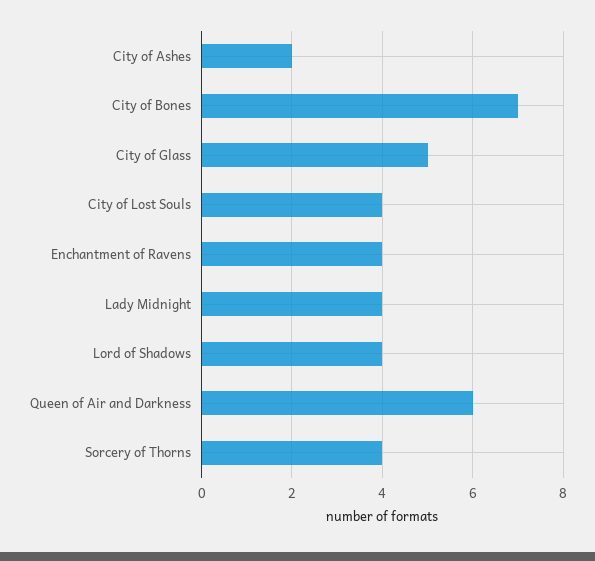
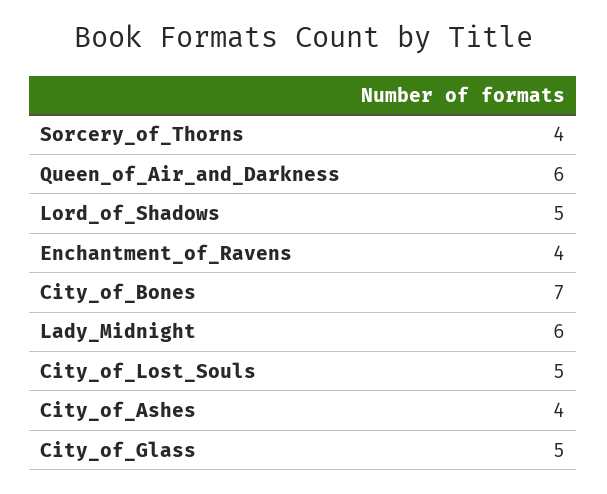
City of Ashes: 2 -> 4
City of Lost Souls: 4 -> 5
Lady Midnight: 4 -> 6
Lord of Shadows: 4 -> 5

